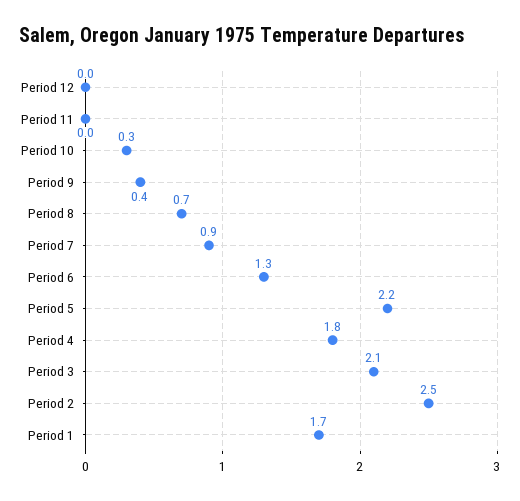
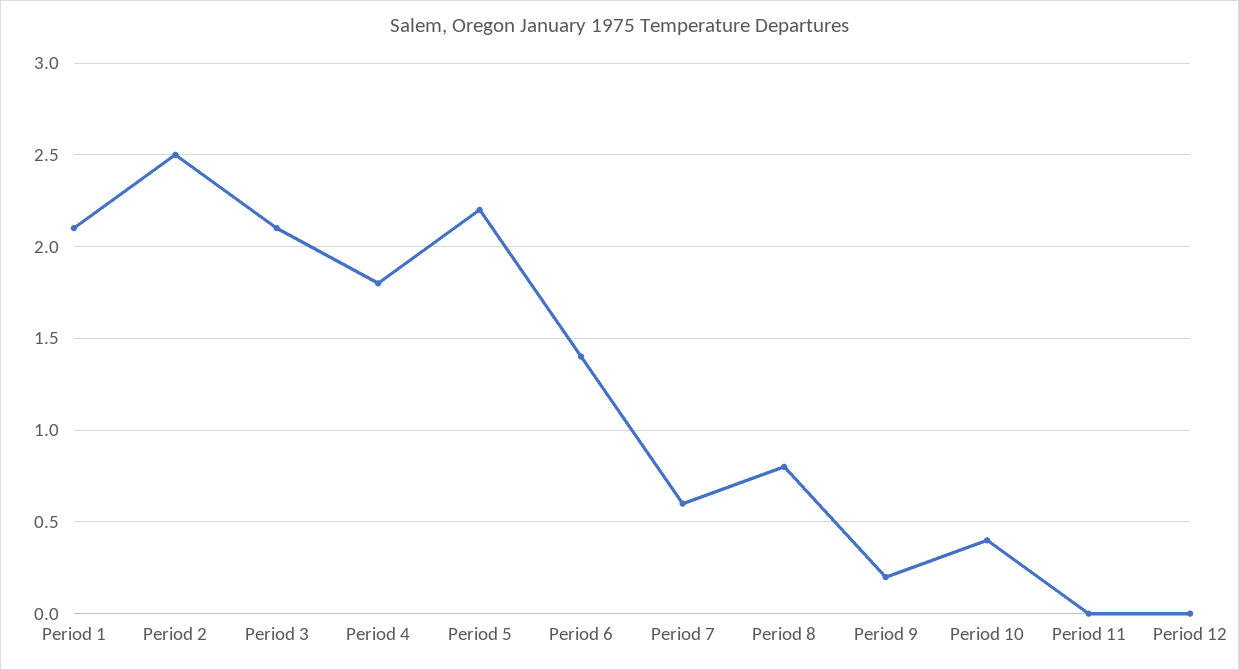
Period 10: 0.3 -> 0.4
Period 9: 0.4 -> 0.2
Period 8: 0.7 -> 0.8
Period 7: 0.9 -> 0.6
Period 6: 1.3 -> 1.4
Period 1: 1.7 -> 2.1

